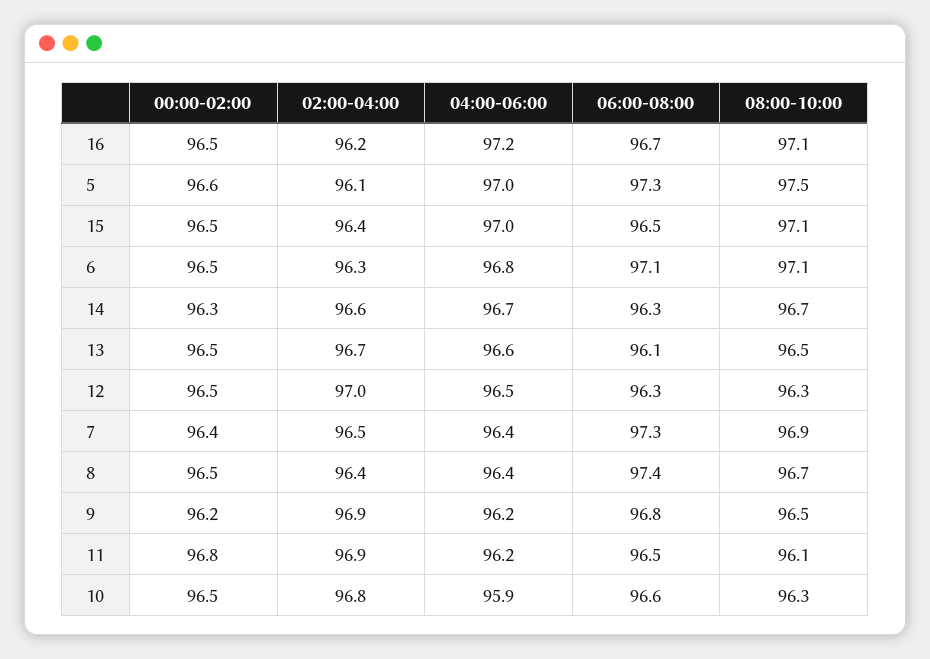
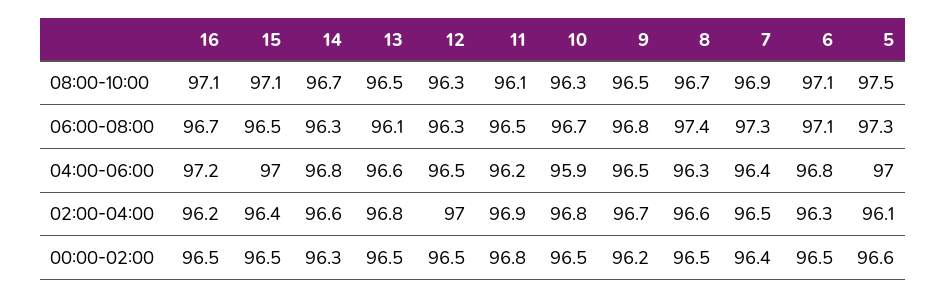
04:00-06:00, 14: 96.7 -> 96.8
02:00-04:00, 13: 96.7 -> 96.8
02:00-04:00, 8: 96.4 -> 96.6
04:00-06:00, 8: 96.4 -> 96.3
02:00-04:00, 9: 96.9 -> 96.7
04:00-06:00, 9: 96.2 -> 96.5
06:00-08:00, 10: 96.6 -> 96.7

